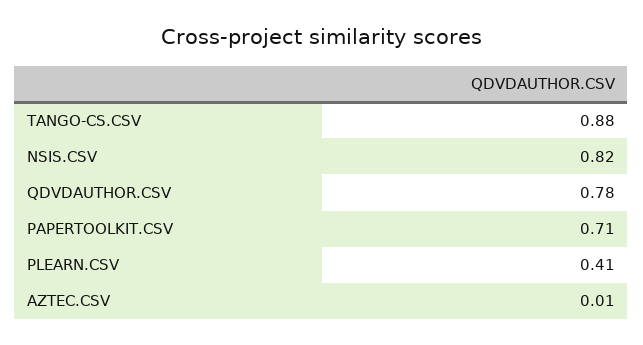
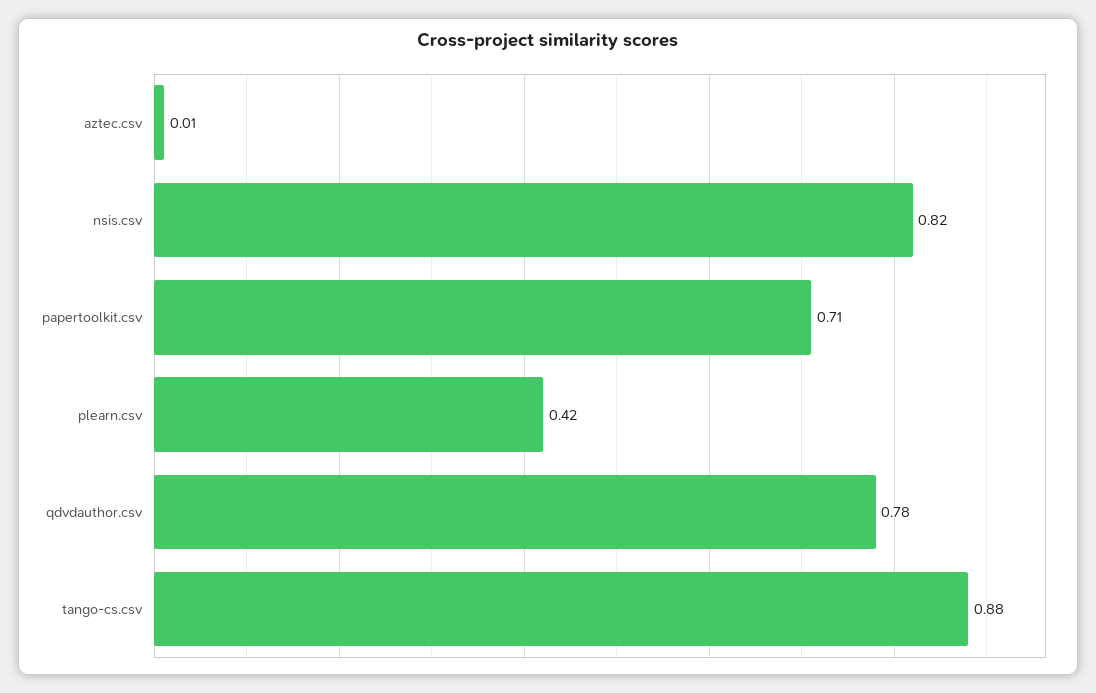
PLEARN.CSV: 0.41 -> 0.42

